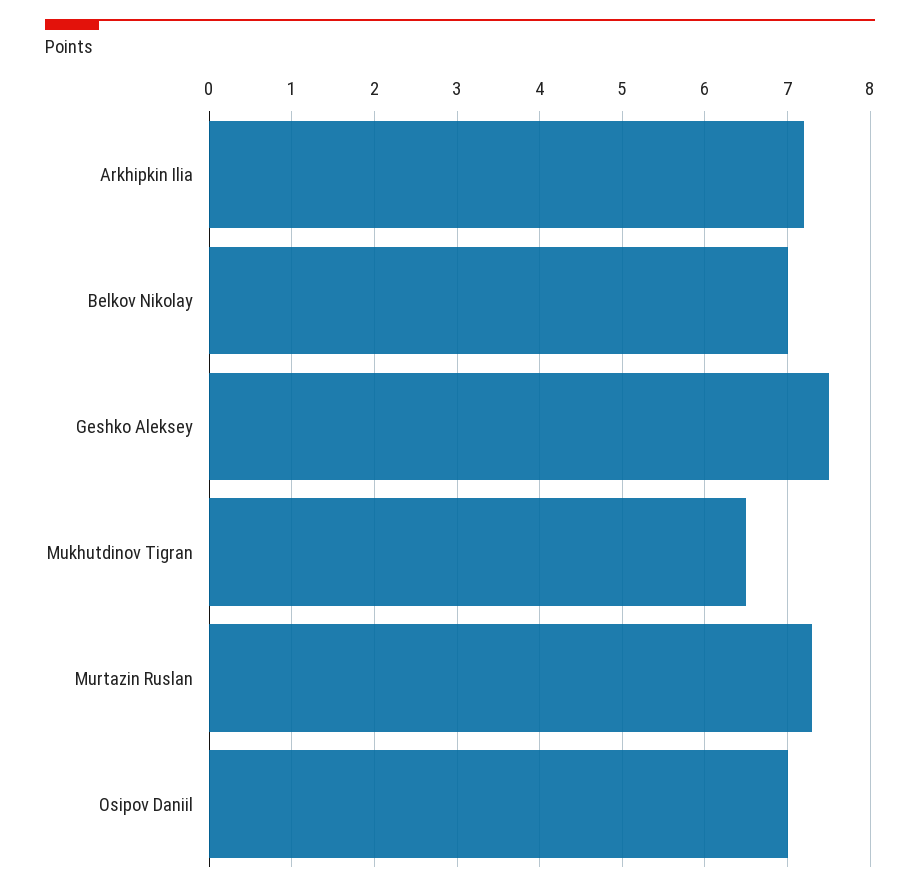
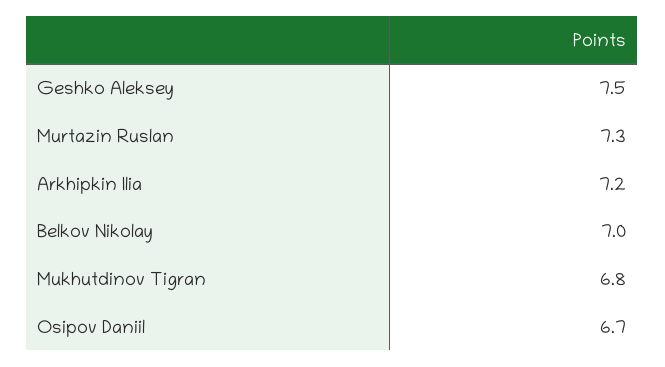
Mukhutdinov Tigran: 6.5 -> 6.8
Osipov Daniil: 7 -> 6.7

